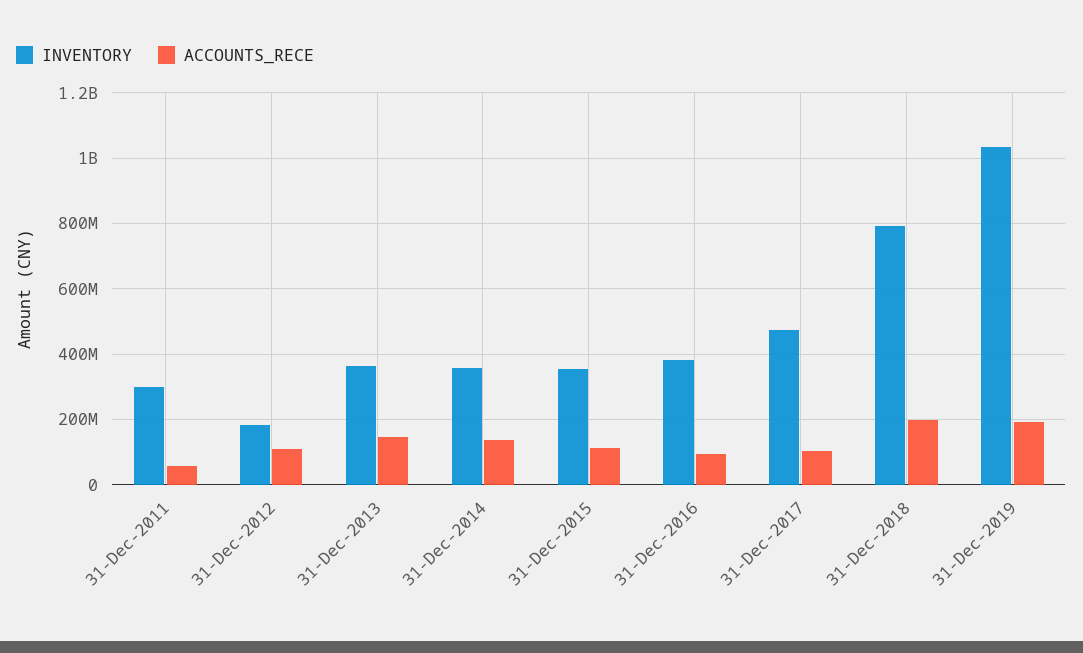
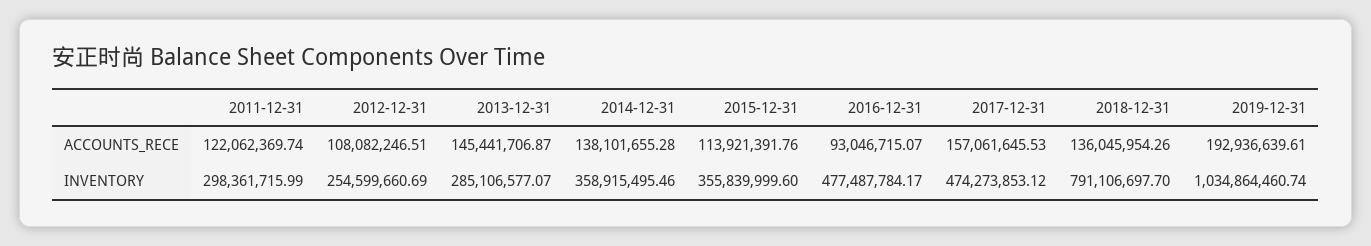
ACCOUNTS_RECE, 31-Dec-2011: 60000000 -> 122062369.74
INVENTORY, 31-Dec-2012: 180000000 -> 254599660.69
INVENTORY, 31-Dec-2013: 360000000 -> 285106577.07
INVENTORY, 31-Dec-2016: 380000000 -> 477487784.17
ACCOUNTS_RECE, 31-Dec-2017: 100000000 -> 157061645.53
ACCOUNTS_RECE, 31-Dec-2018: 200000000 -> 136045954.26

